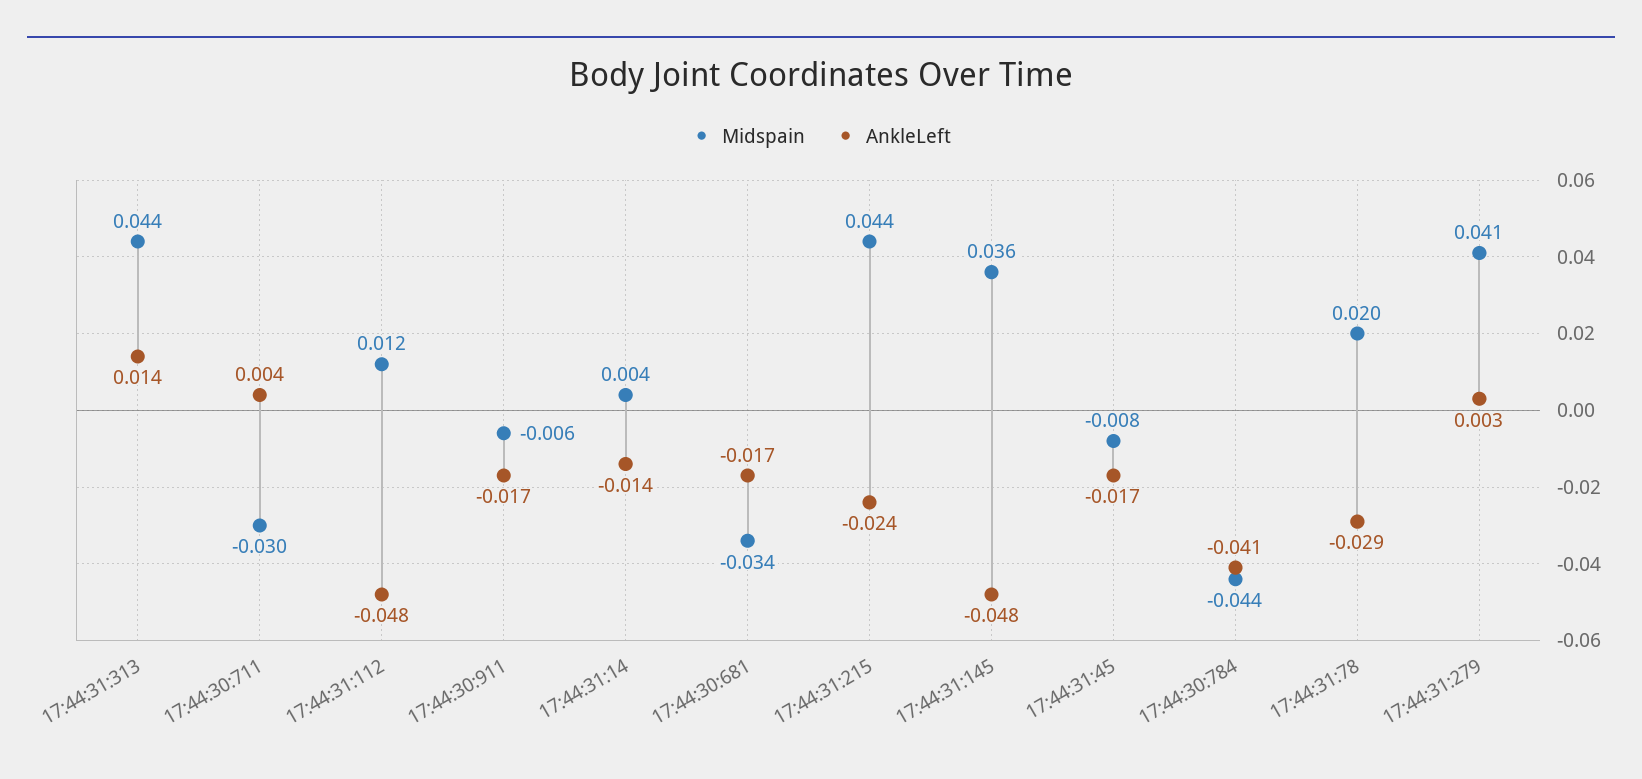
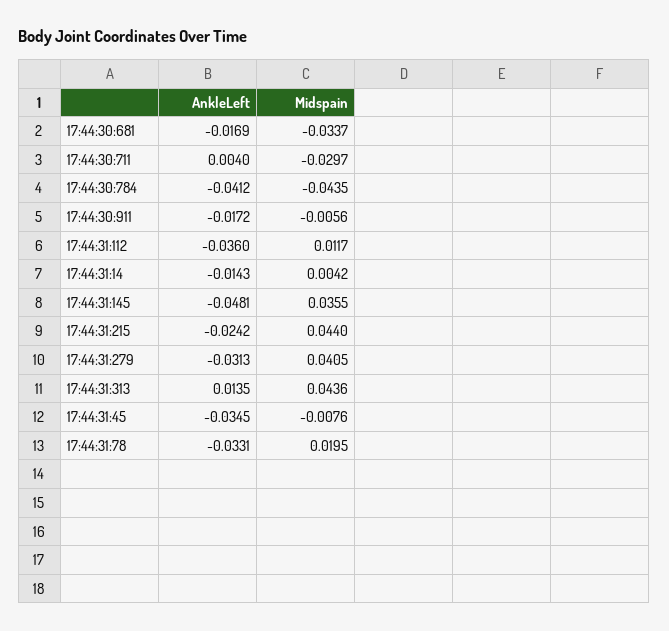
AnkleLeft, 17:44:31:112: -0.048 -> -0.036
AnkleLeft, 17:44:31:45: -0.017 -> -0.0345
AnkleLeft, 17:44:31:78: -0.029 -> -0.0331
AnkleLeft, 17:44:31:279: 0.003 -> -0.0313

